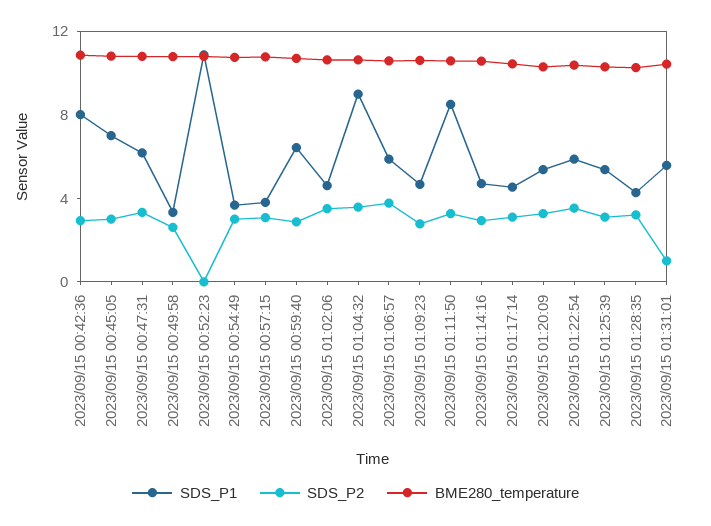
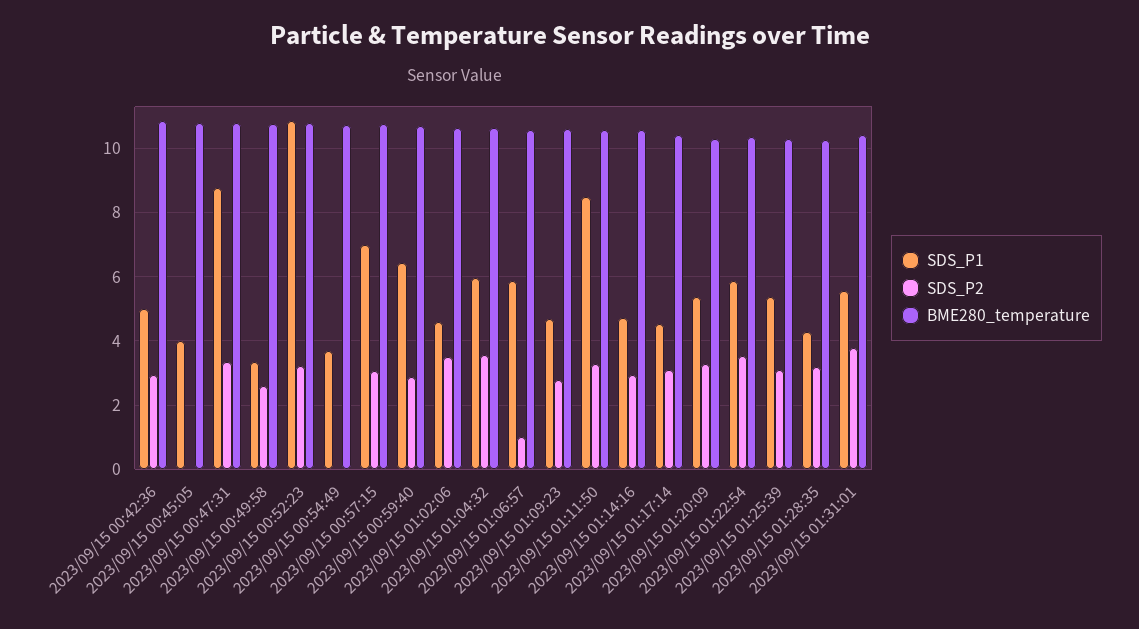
SDS_P1, 2023/09/15 00:42:36: 8 -> 5
SDS_P1, 2023/09/15 00:45:05: 7 -> 4
SDS_P2, 2023/09/15 00:45:05: 3 -> 0
SDS_P1, 2023/09/15 00:47:31: 6 -> 8.8
SDS_P2, 2023/09/15 00:52:23: 0 -> 3.2
SDS_P2, 2023/09/15 00:54:49: 3 -> 0
SDS_P1, 2023/09/15 00:57:15: 4 -> 7
SDS_P1, 2023/09/15 01:04:32: 9 -> 6
SDS_P2, 2023/09/15 01:06:57: 4 -> 1
SDS_P2, 2023/09/15 01:31:01: 1 -> 3.8

